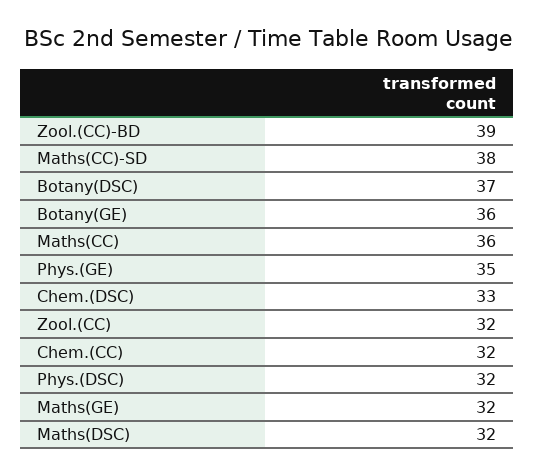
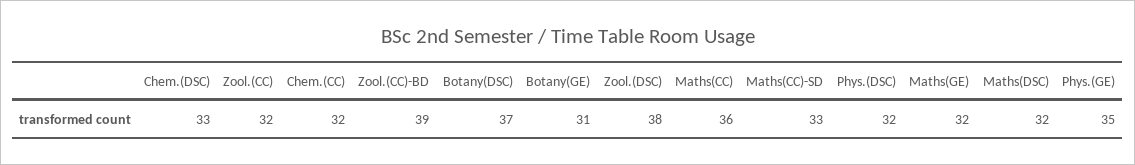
Maths(CC)-SD: 38 -> 33
Botany(GE): 36 -> 31
Zool.(DSC): none -> 38

